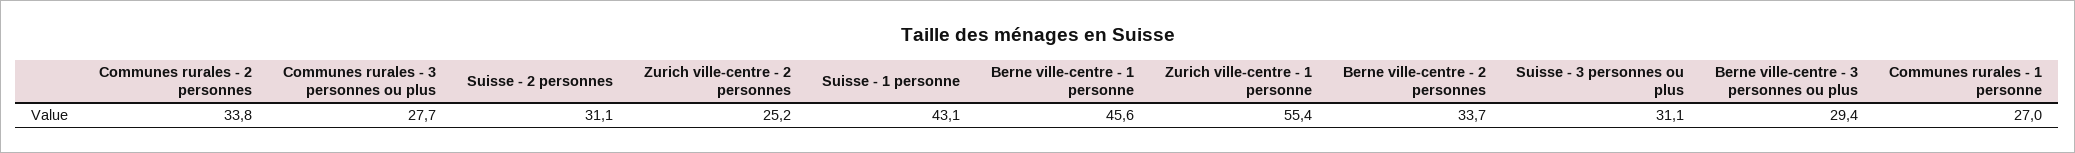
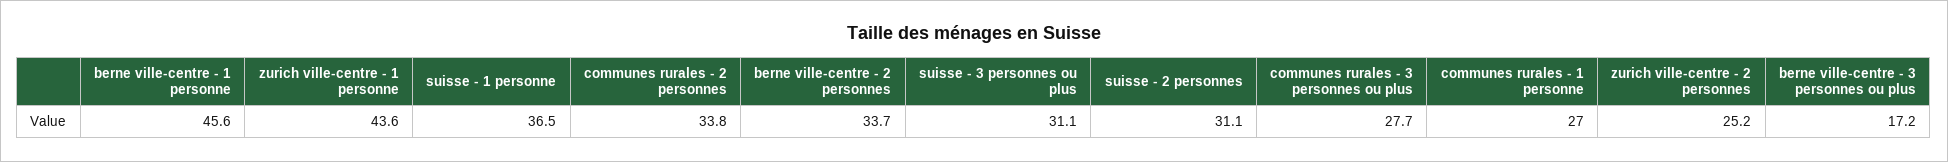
Suisse - 1 personne: 43.1 -> 36.5
Zurich ville-centre - 1 personne: 55.4 -> 43.6
Berne ville-centre - 3 personnes ou plus: 29.4 -> 17.2

